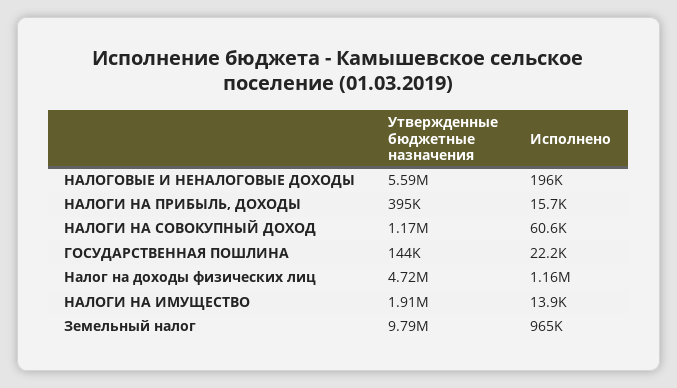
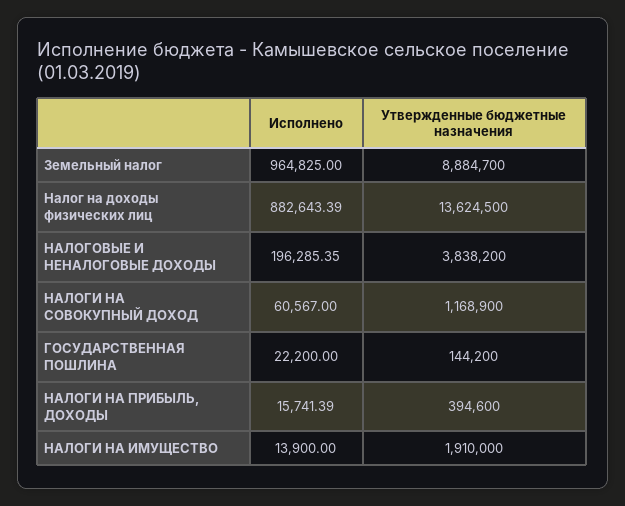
Утвержденные бюджетные назначения, НАЛОГОВЫЕ И НЕНАЛОГОВЫЕ ДОХОДЫ: 5590000 -> 3838200
Утвержденные бюджетные назначения, Налог на доходы физических лиц: 4720000 -> 13624500
Исполнено, Налог на доходы физических лиц: 1160000 -> 882643.39
Утвержденные бюджетные назначения, Земельный налог: 9790000 -> 8884700

